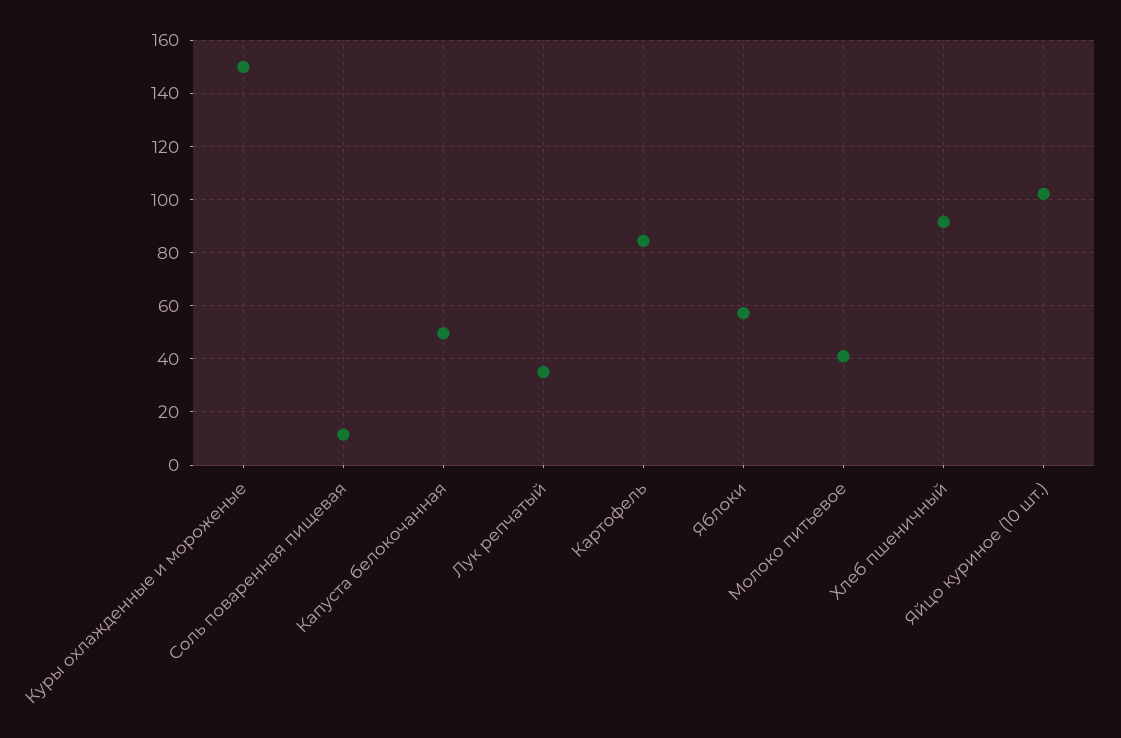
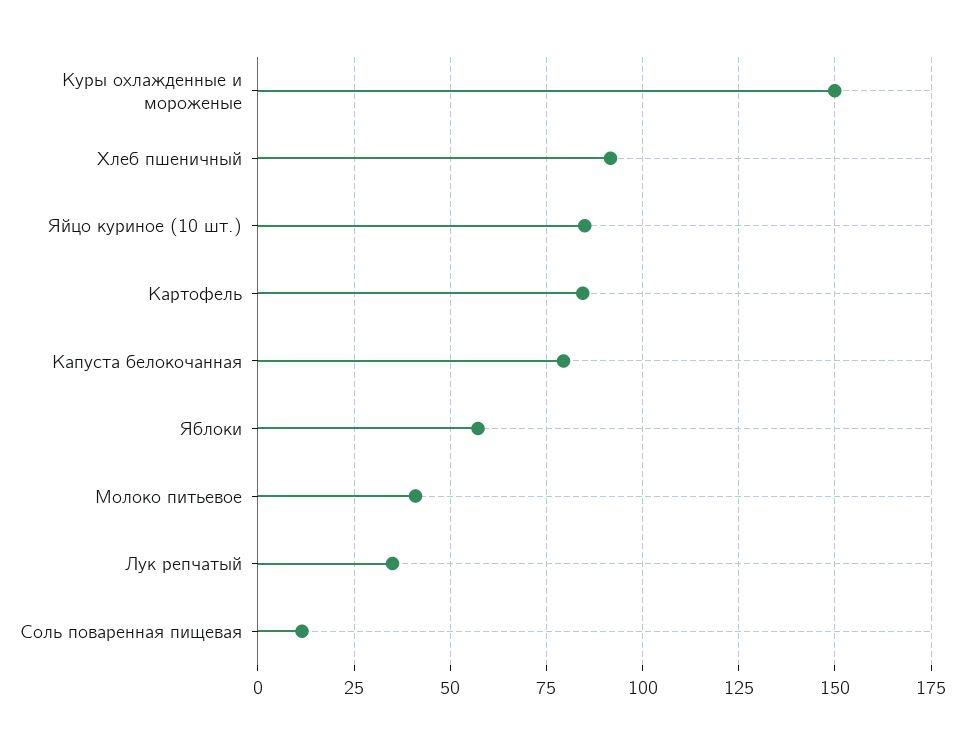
Капуста белокочанная: 50 -> 80
Яйцо куриное (10 шт.): 102.5 -> 85

